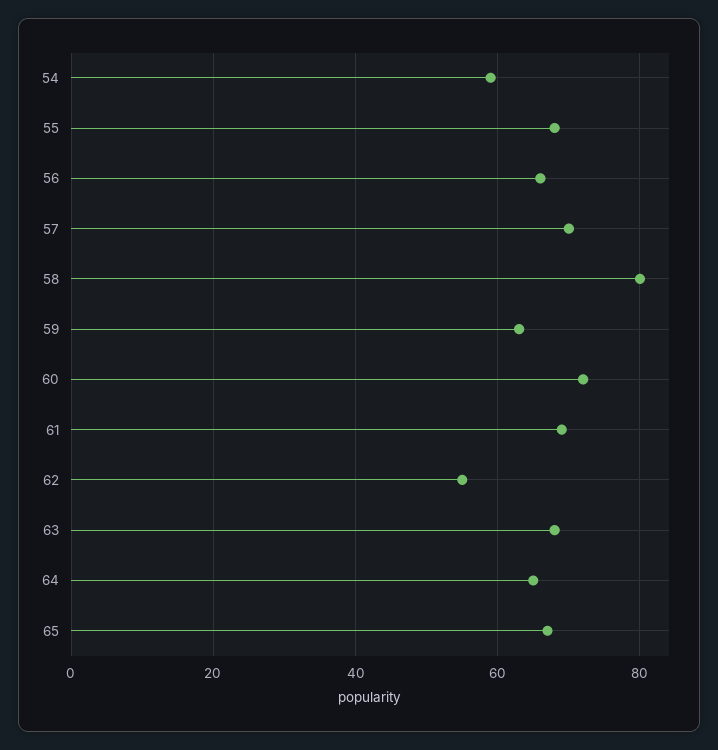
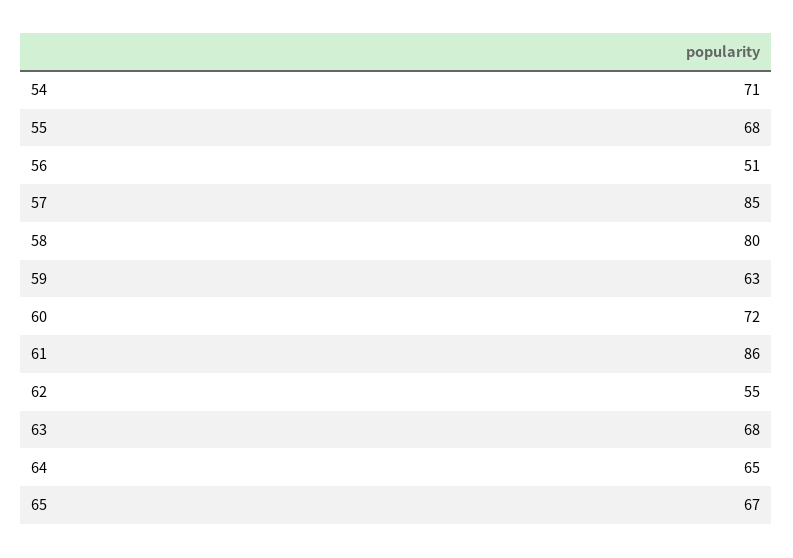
54: 60 -> 71
56: 65 -> 51
57: 70 -> 85
61: 70 -> 86

